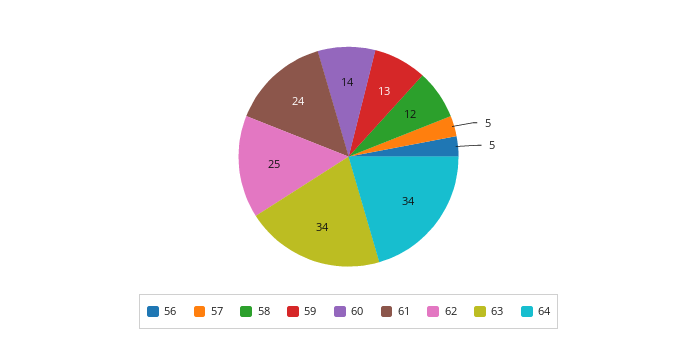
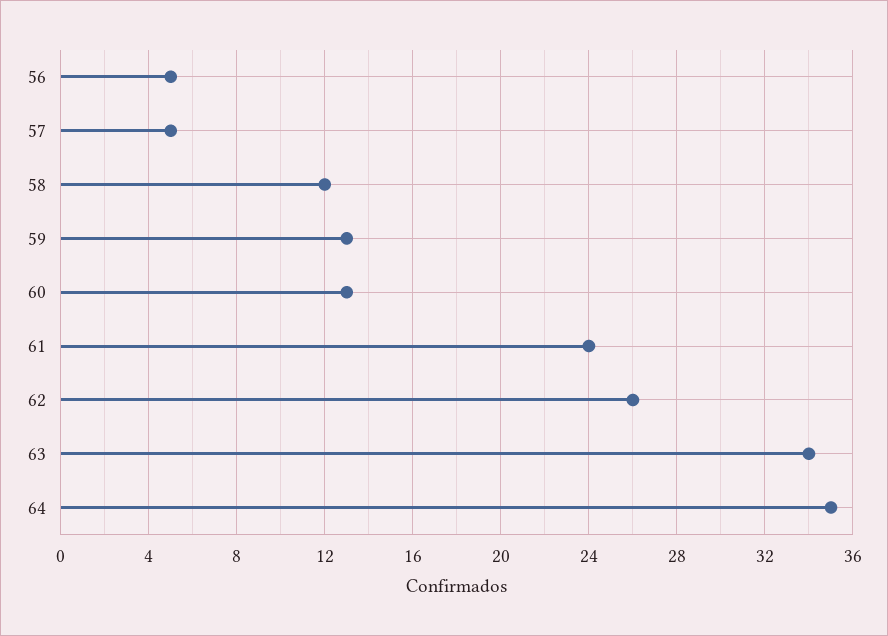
60: 14 -> 13
62: 25 -> 26
64: 34 -> 35

